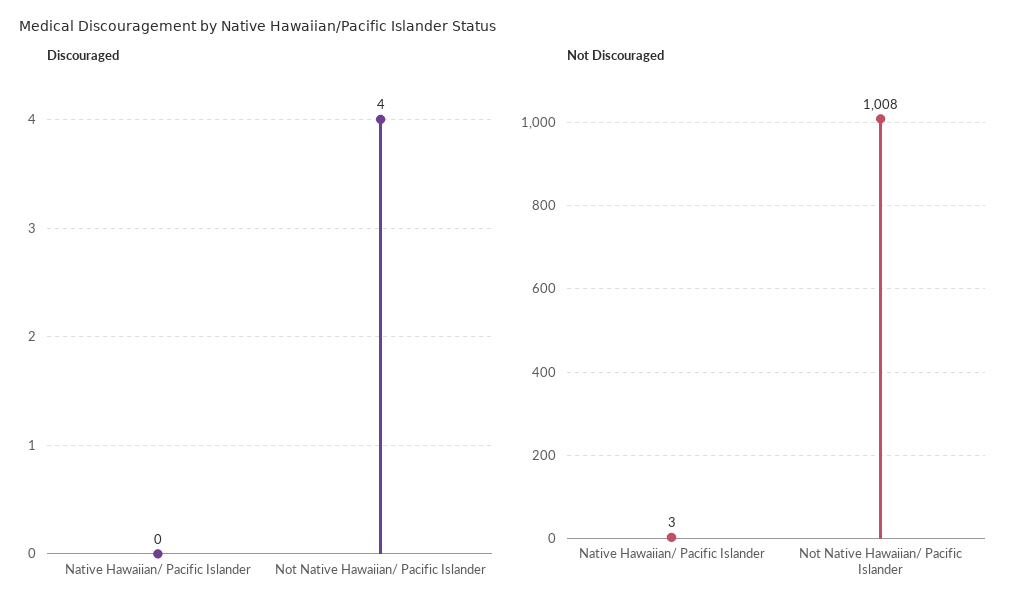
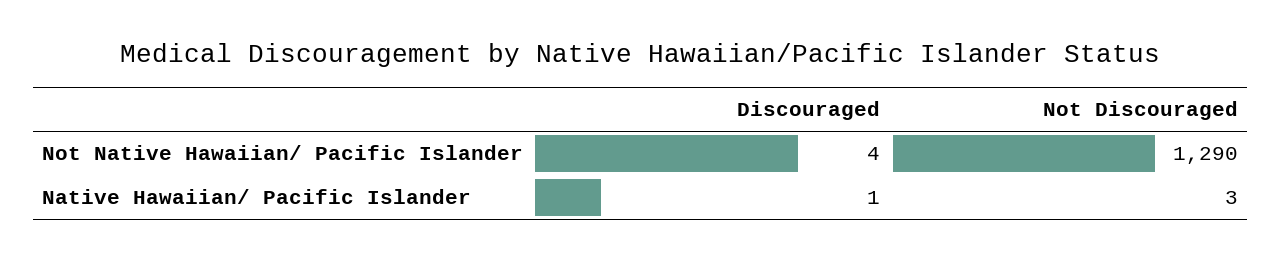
Discouraged, Native Hawaiian/ Pacific Islander: 0 -> 1
Not Discouraged, Not Native Hawaiian/ Pacific Islander: 1008 -> 1290

